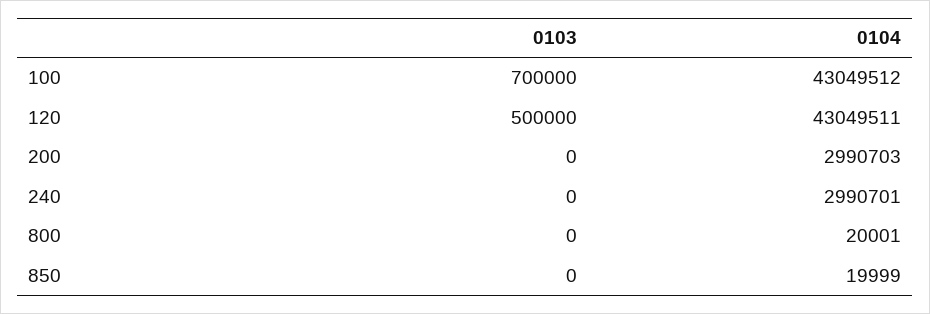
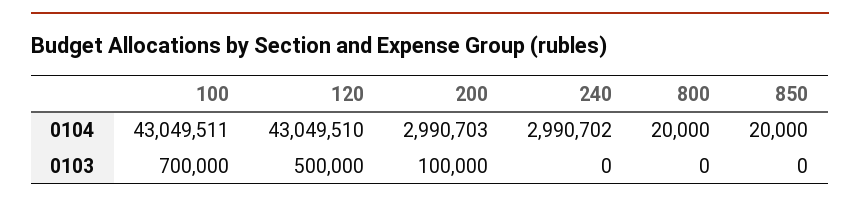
0104, 100: 43049512 -> 43049511
0104, 120: 43049511 -> 43049510
0103, 200: 0 -> 100000
0104, 240: 2990701 -> 2990702
0104, 800: 20001 -> 20000
0104, 850: 19999 -> 20000

